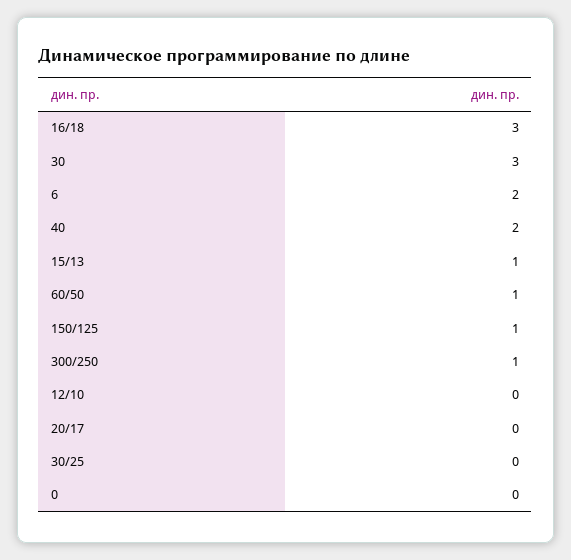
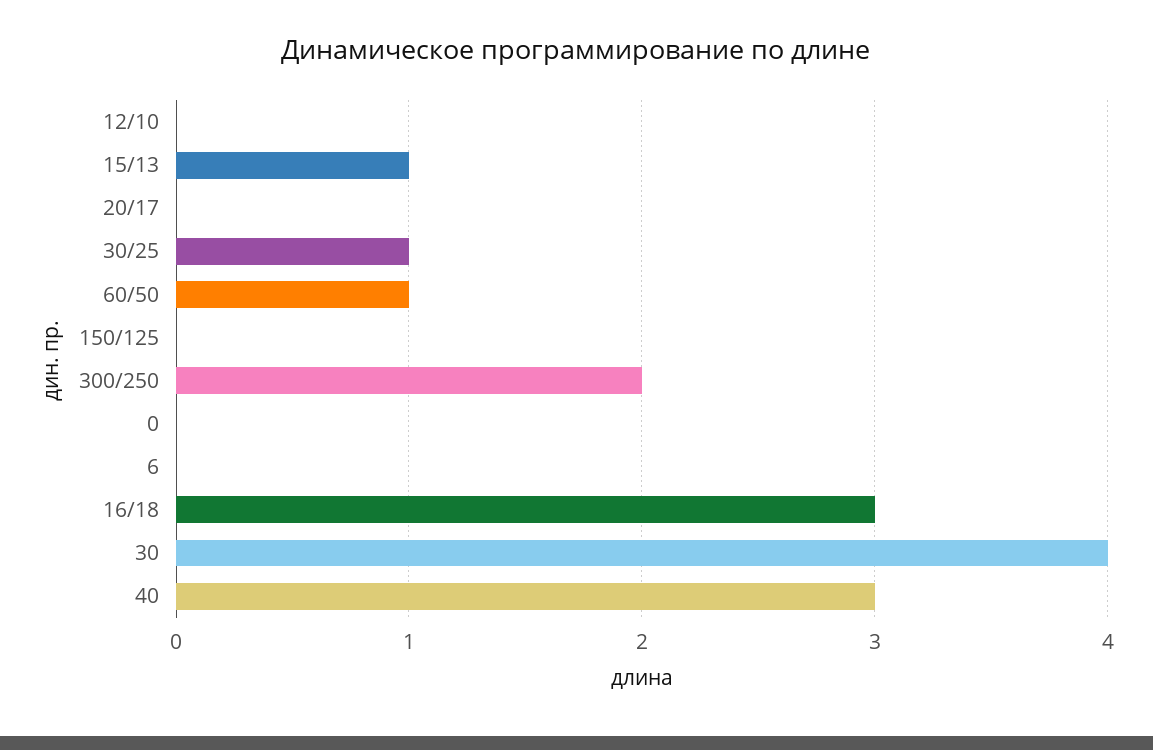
30: 3 -> 4
6: 2 -> 0
40: 2 -> 3
150/125: 1 -> 0
300/250: 1 -> 2
30/25: 0 -> 1

